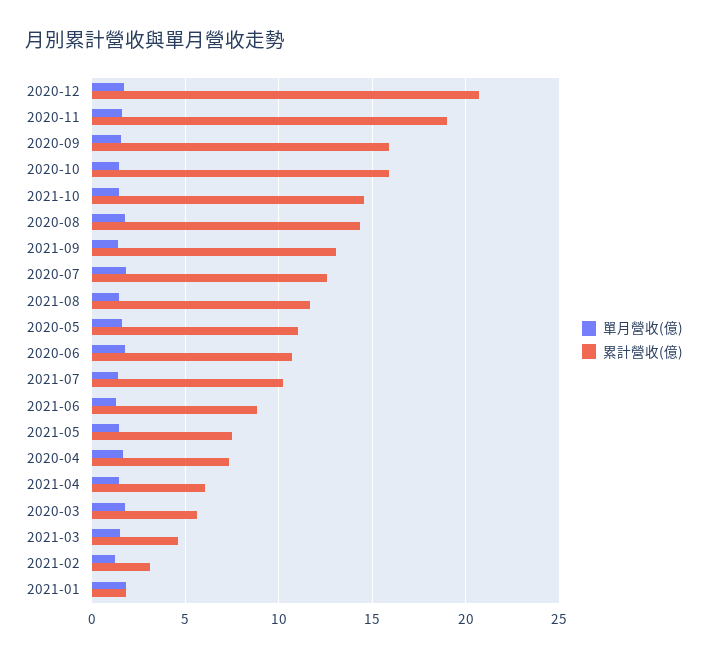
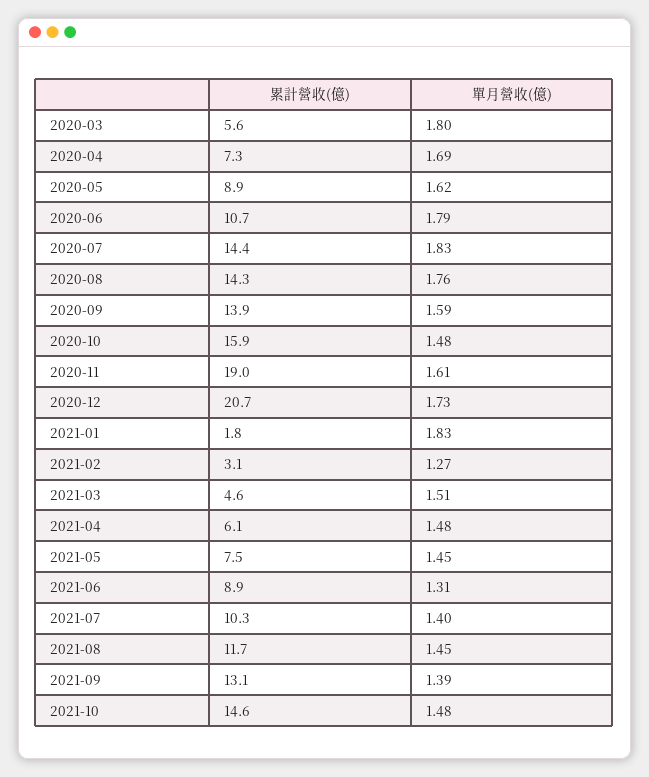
累計營收(億), 2020-09: 16 -> 13.9
累計營收(億), 2020-07: 12.5 -> 14.4
累計營收(億), 2020-05: 11 -> 8.9

